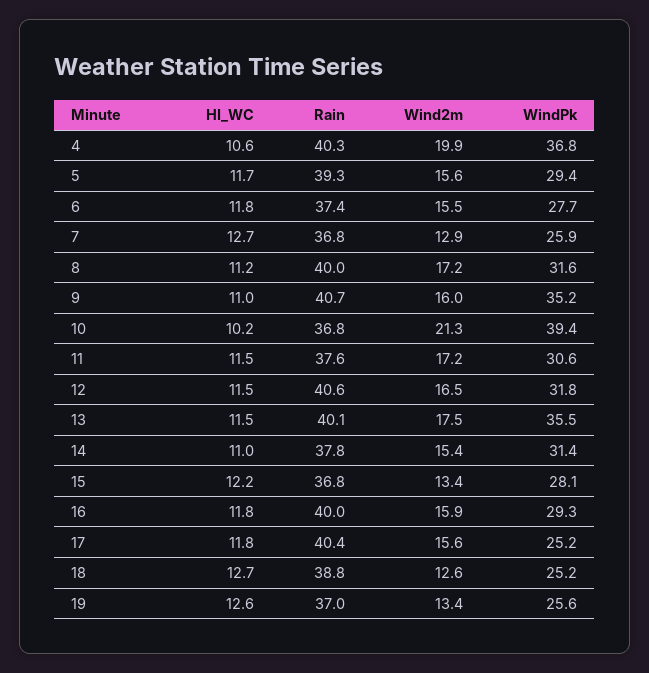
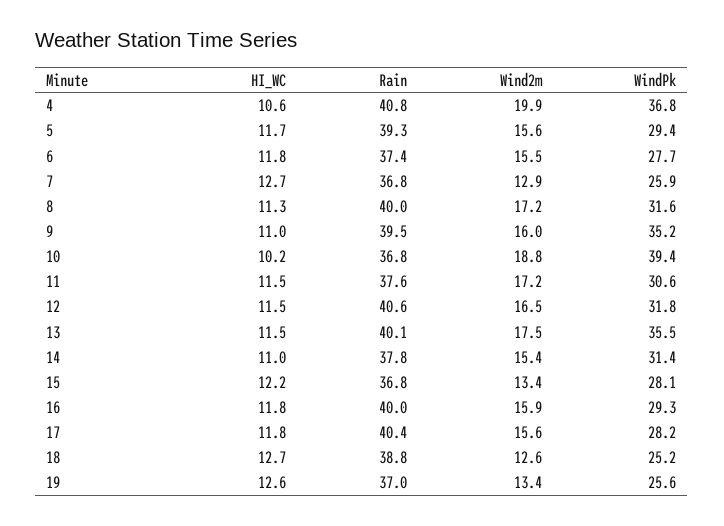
Rain, 4: 40.3 -> 40.8
HI_WC, 8: 11.2 -> 11.3
Rain, 9: 40.7 -> 39.5
Wind2m, 10: 21.3 -> 18.8
WindPk, 17: 25.2 -> 28.2

